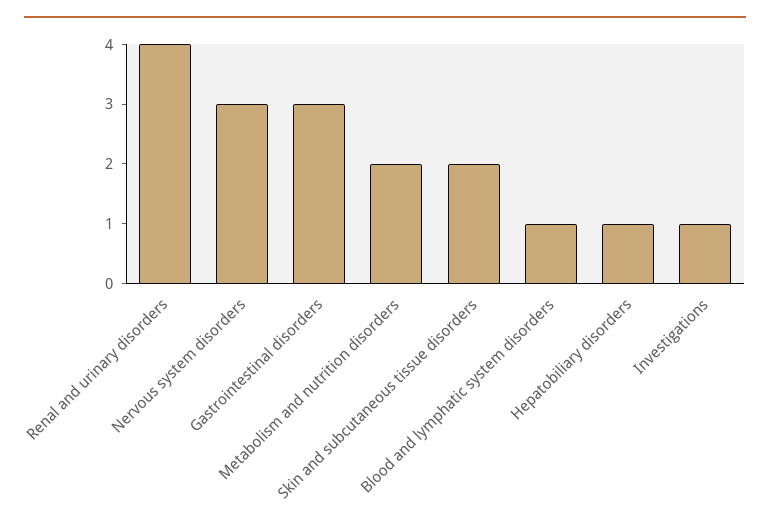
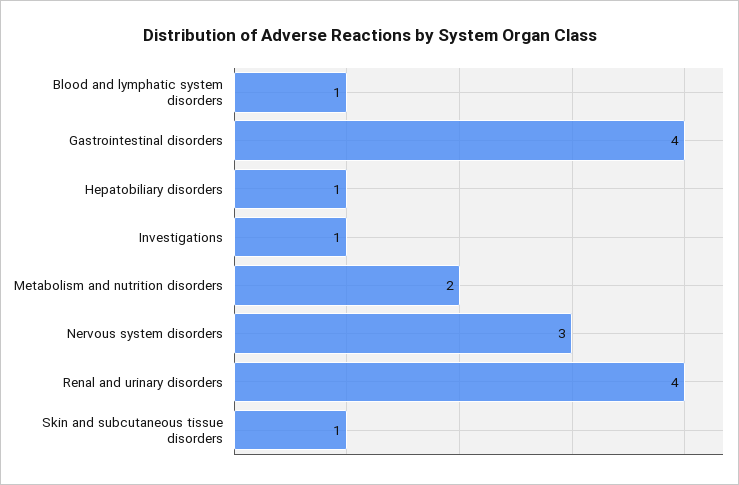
Gastrointestinal disorders: 3 -> 4
Skin and subcutaneous tissue disorders: 2 -> 1

